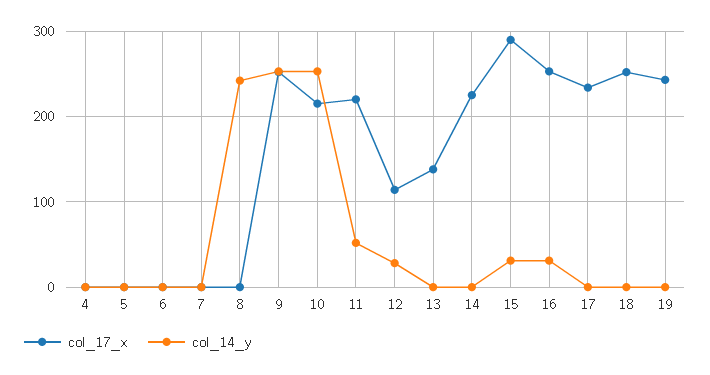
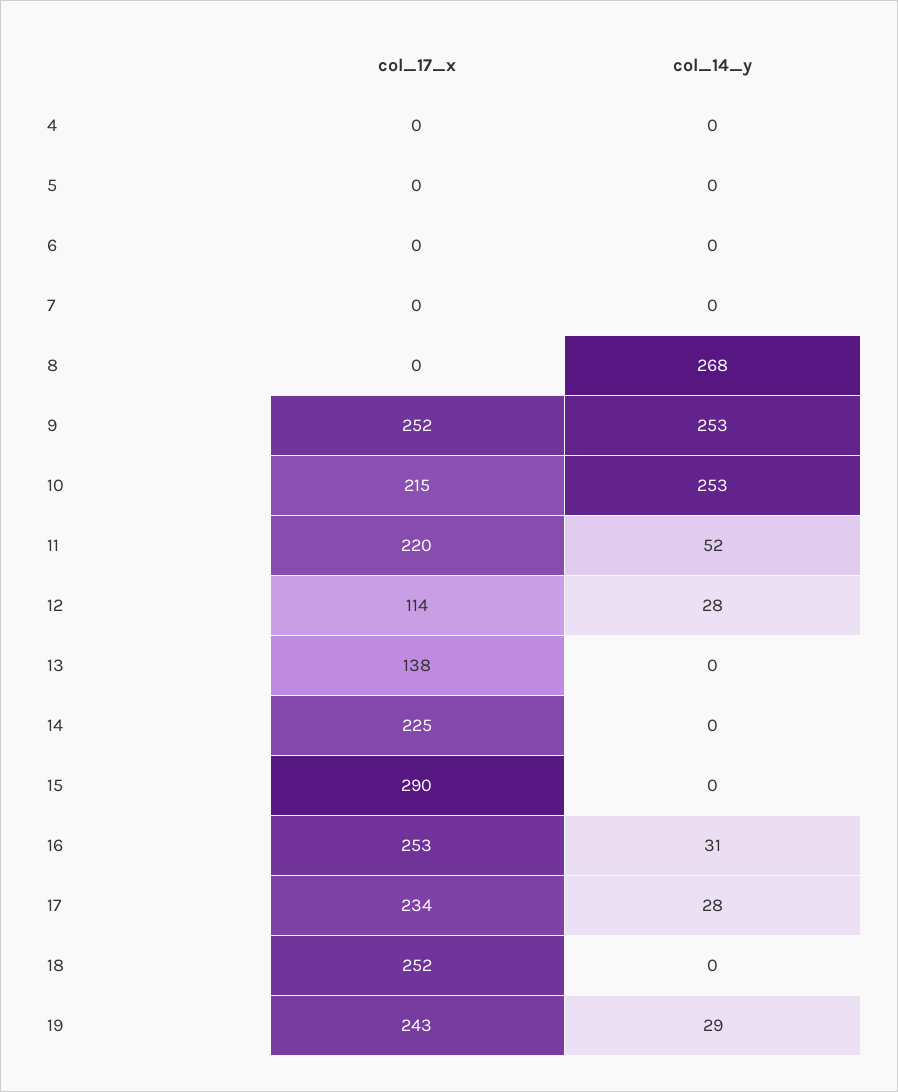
col_14_y, 8: 240 -> 268
col_14_y, 15: 30 -> 0
col_14_y, 17: 0 -> 28
col_14_y, 19: 0 -> 29

